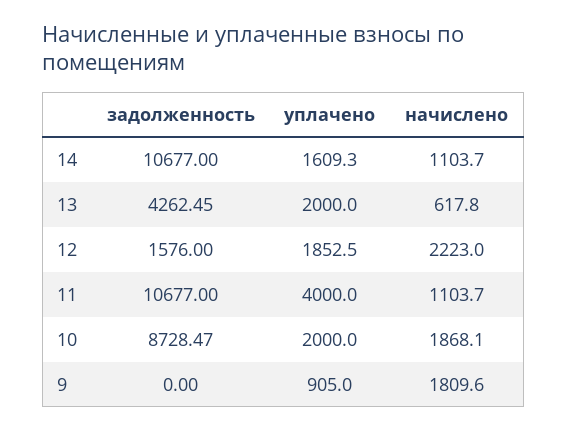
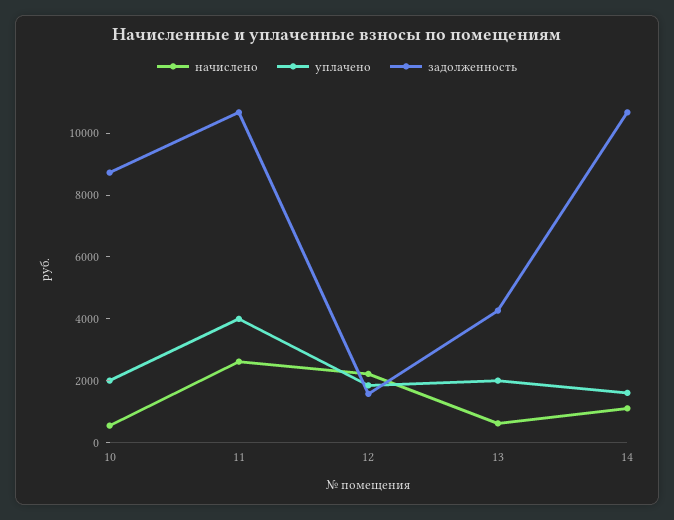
начислено, 11: 1103.7 -> 2500
начислено, 10: 1868.1 -> 500
задолженность, 9: 0 -> none
уплачено, 9: 905 -> none
начислено, 9: 1809.6 -> none

